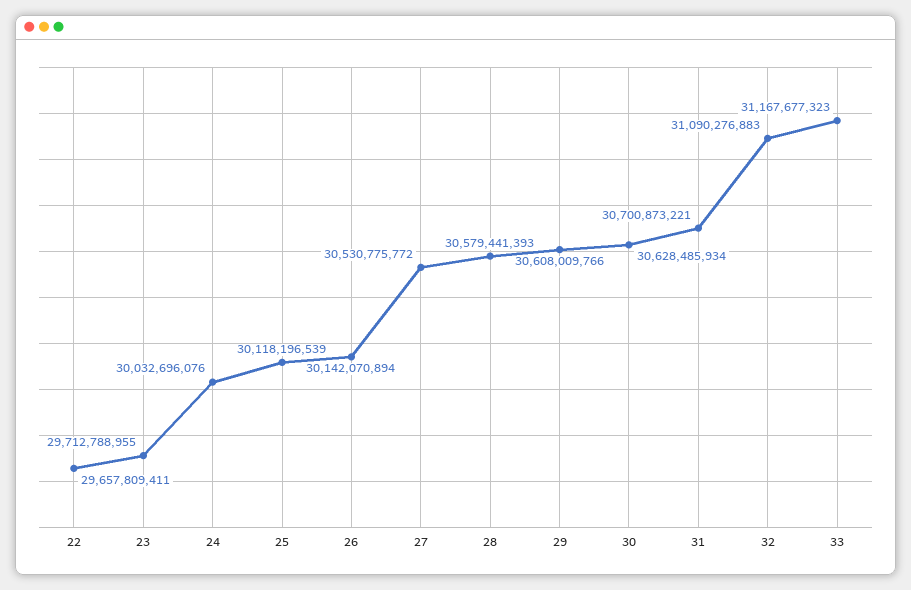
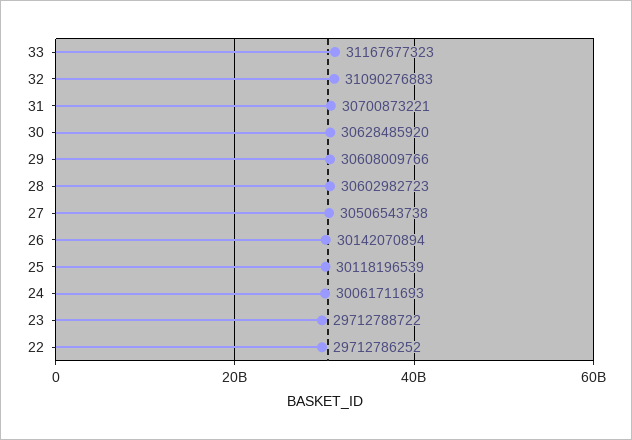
22: 29657809411 -> 29712786252
23: 29712788955 -> 29712788722
24: 30032696076 -> 30061711693
27: 30530775772 -> 30506543738
28: 30579441393 -> 30602982723
30: 30628485934 -> 30628485920

